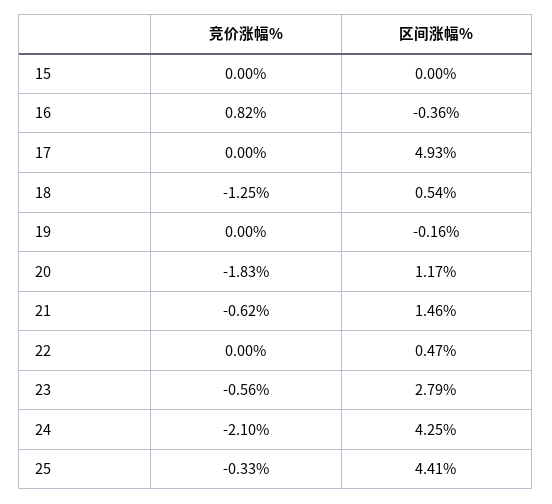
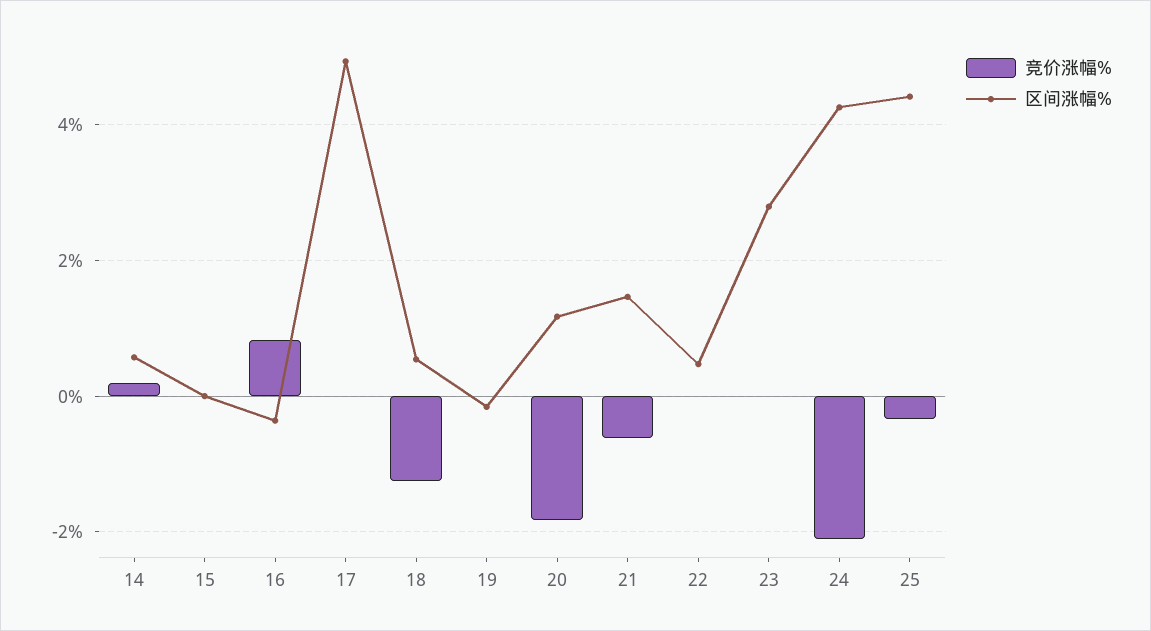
竞价涨幅%, 23: -0.56 -> 0
竞价涨幅%, 14: none -> 0.2
区间涨幅%, 14: none -> 0.6

